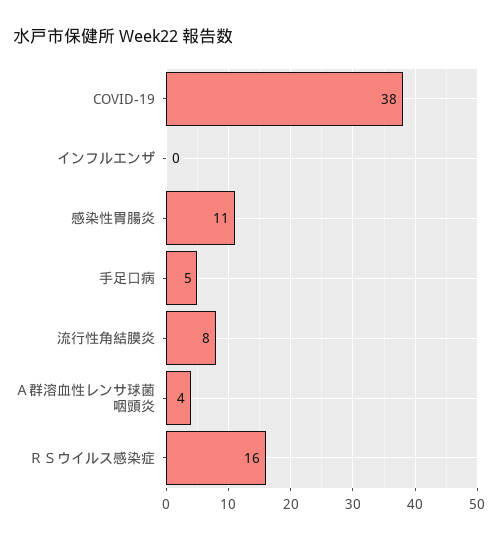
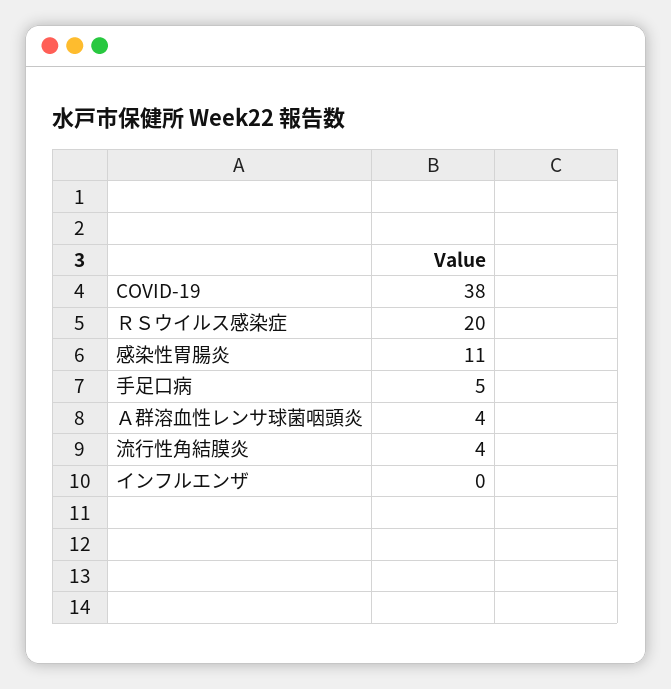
流行性角結膜炎: 8 -> 4
ＲＳウイルス感染症: 16 -> 20

